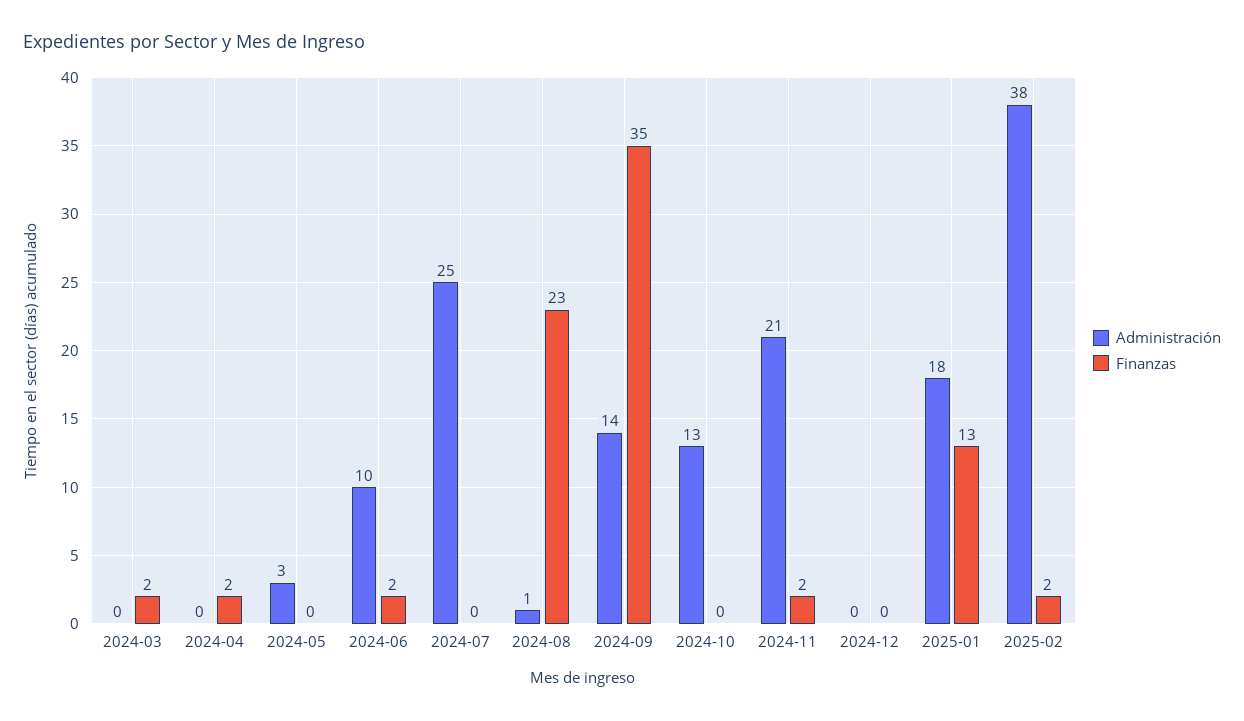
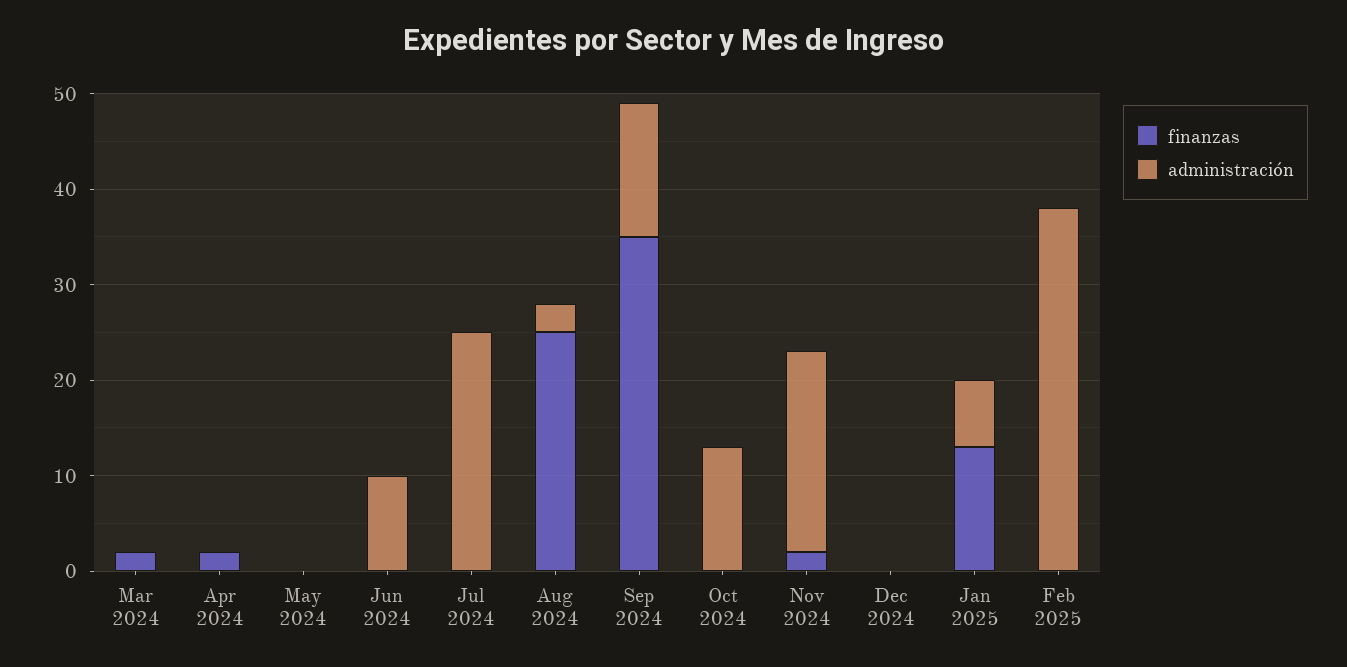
Administración, 2024-05: 3 -> 0
Finanzas, 2024-06: 2 -> 0
Administración, 2024-08: 1 -> 3
Finanzas, 2024-08: 23 -> 25
Administración, 2025-01: 18 -> 7
Finanzas, 2025-02: 2 -> 0

